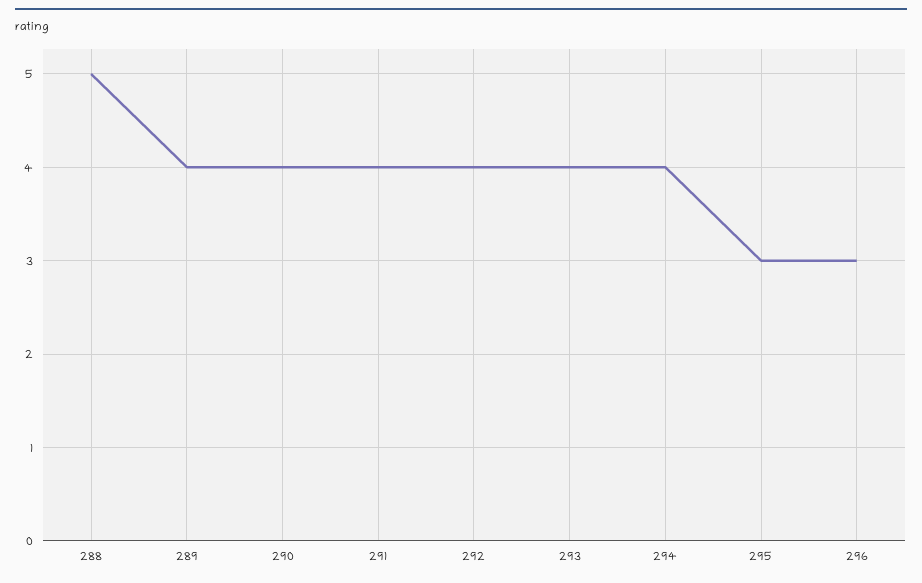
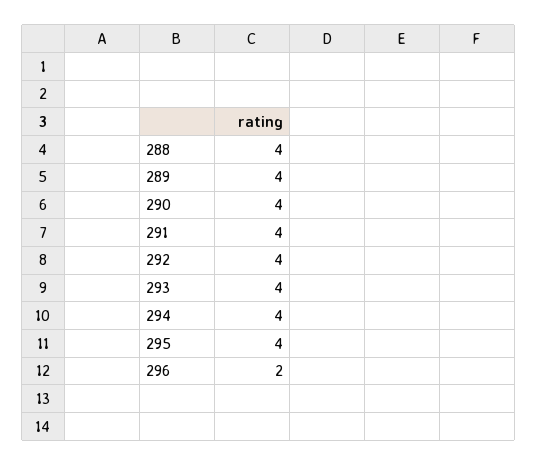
288: 5 -> 4
295: 3 -> 4
296: 3 -> 2

